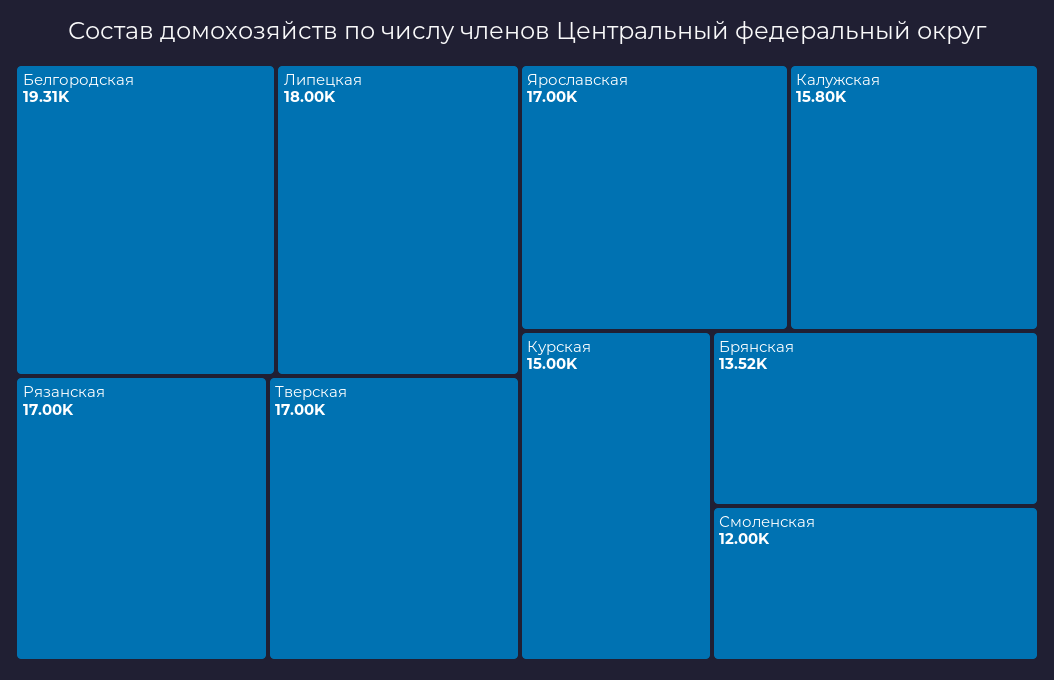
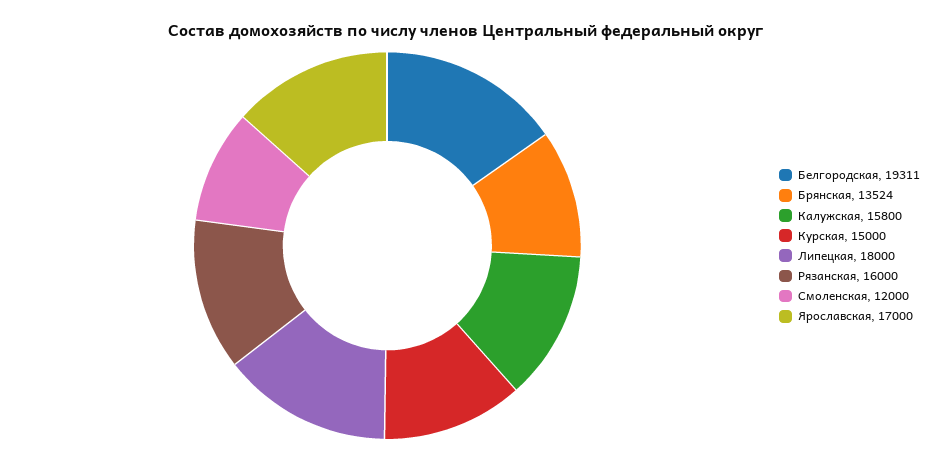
Рязанская: 17000 -> 16000
Тверская: 17000 -> none

